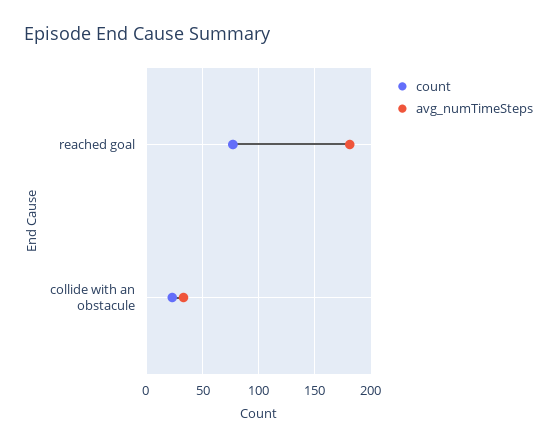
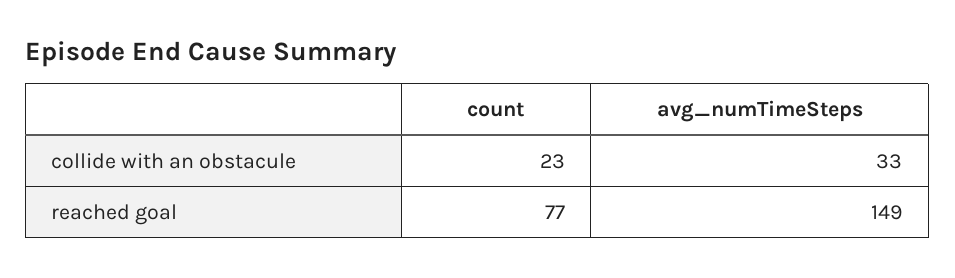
avg_numTimeSteps, reached goal: 180 -> 149

